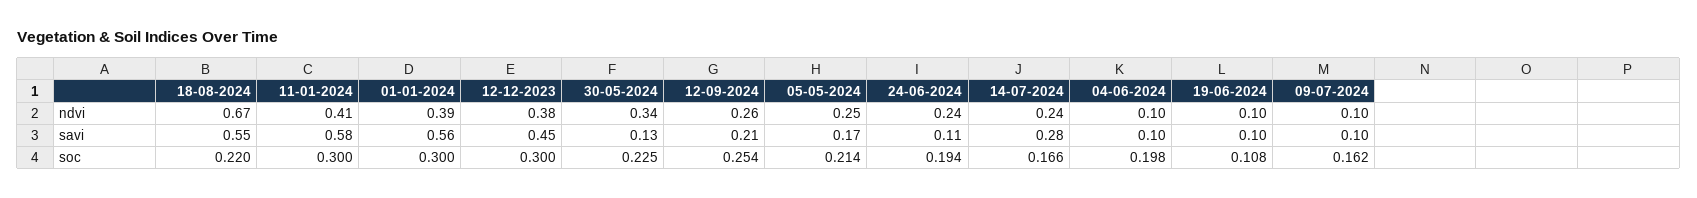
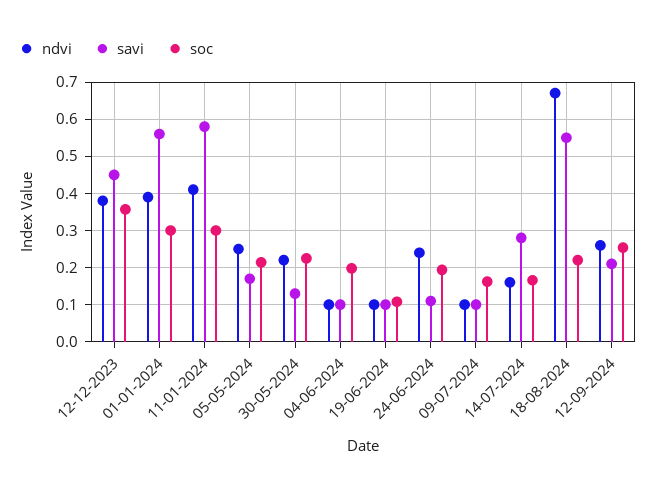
ndvi, 30-05-2024: 0.34 -> 0.22
ndvi, 14-07-2024: 0.24 -> 0.16
soc, 12-12-2023: 0.3 -> 0.36

